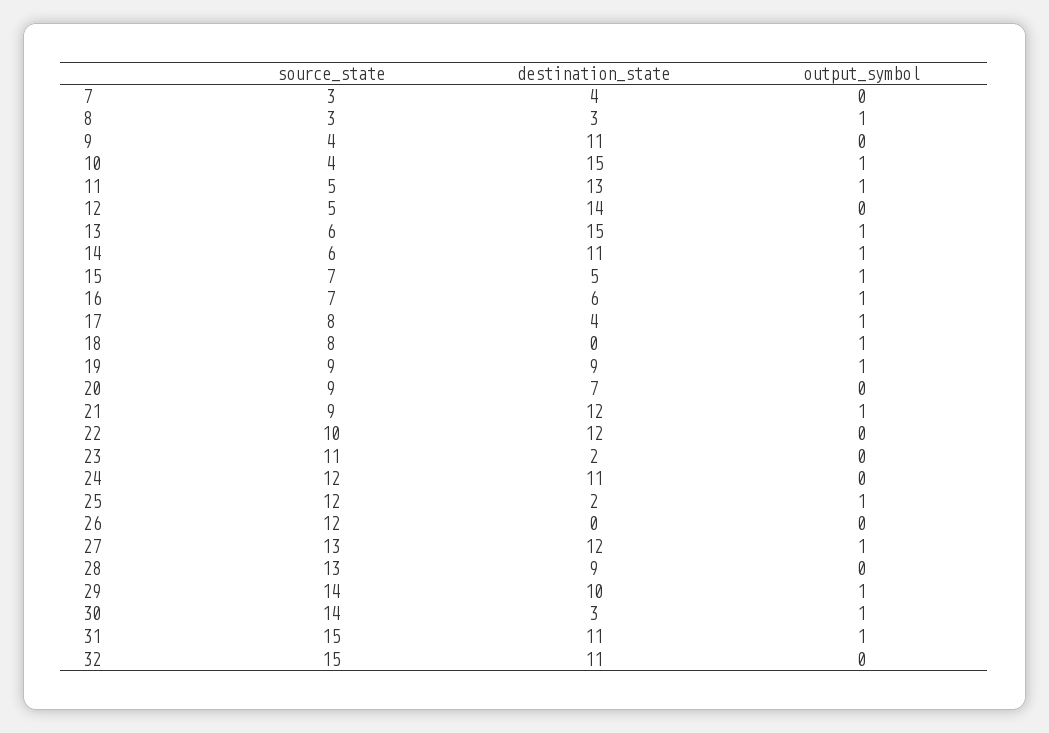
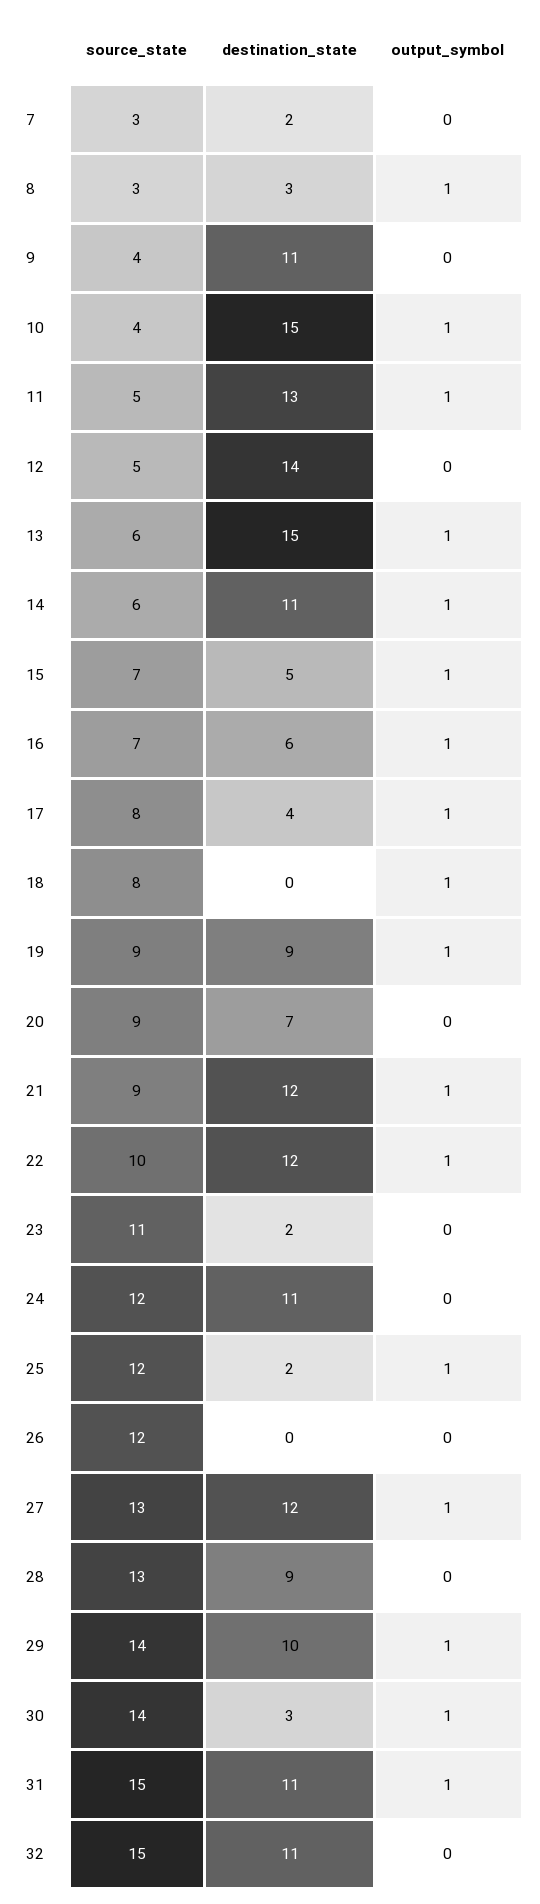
destination_state, 7: 4 -> 2
output_symbol, 22: 0 -> 1

